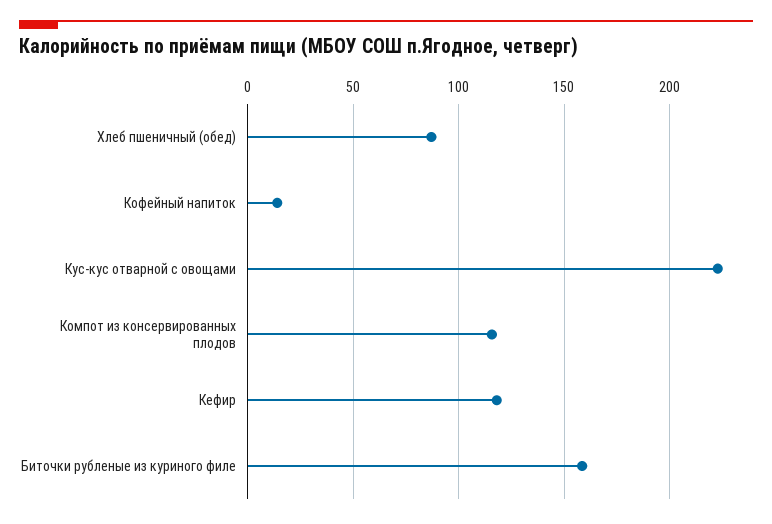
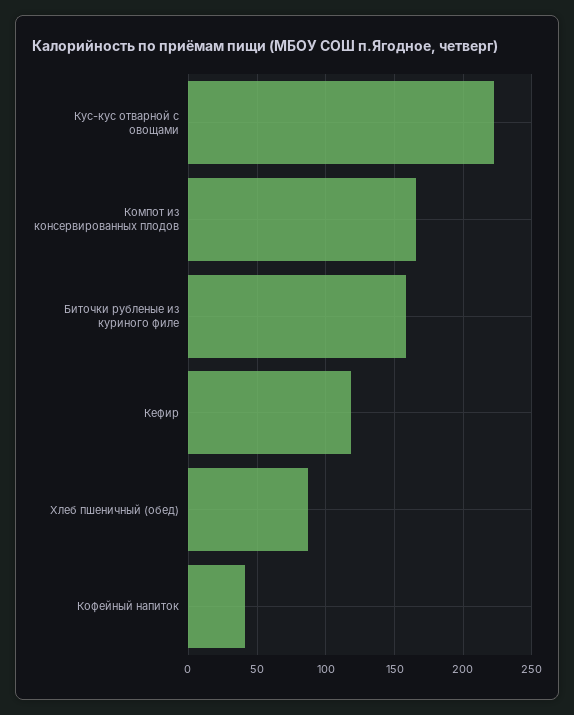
Кофейный напиток: 15 -> 40
Компот из консервированных плодов: 115 -> 165

